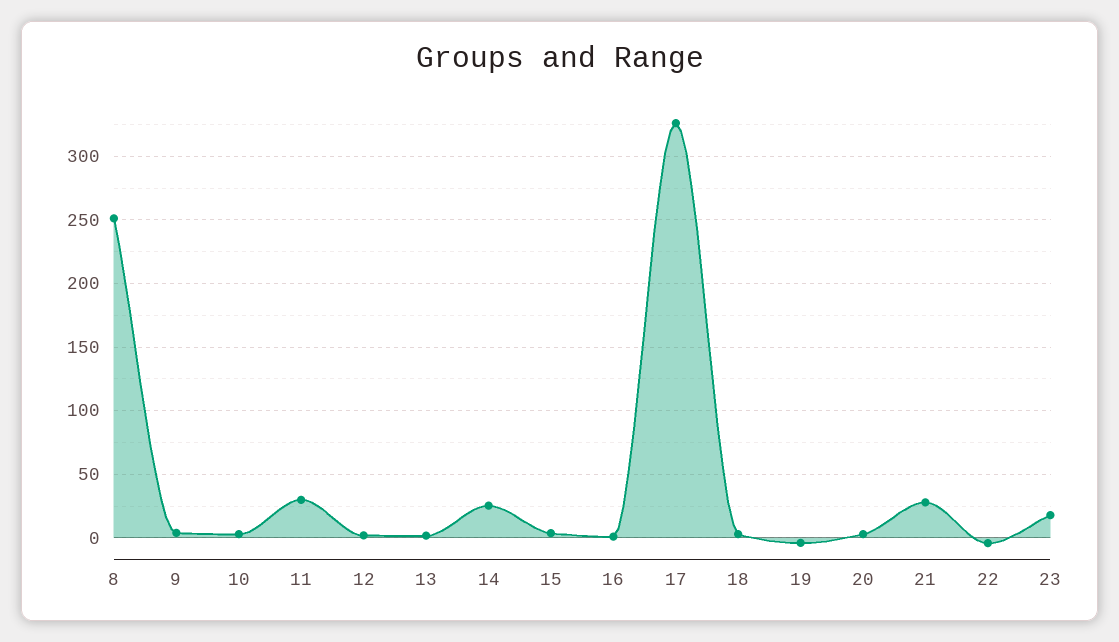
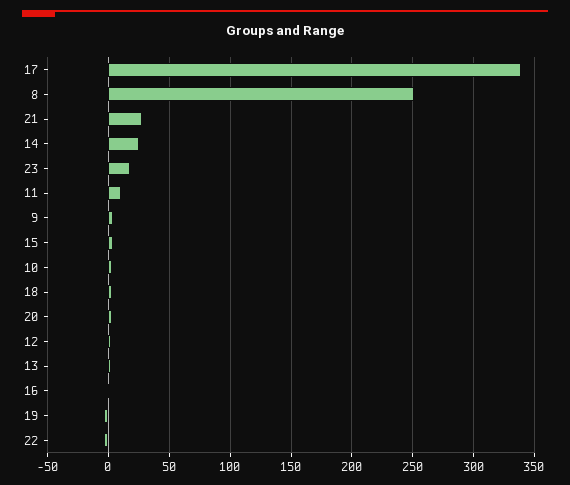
11: 30 -> 10
17: 325 -> 340

